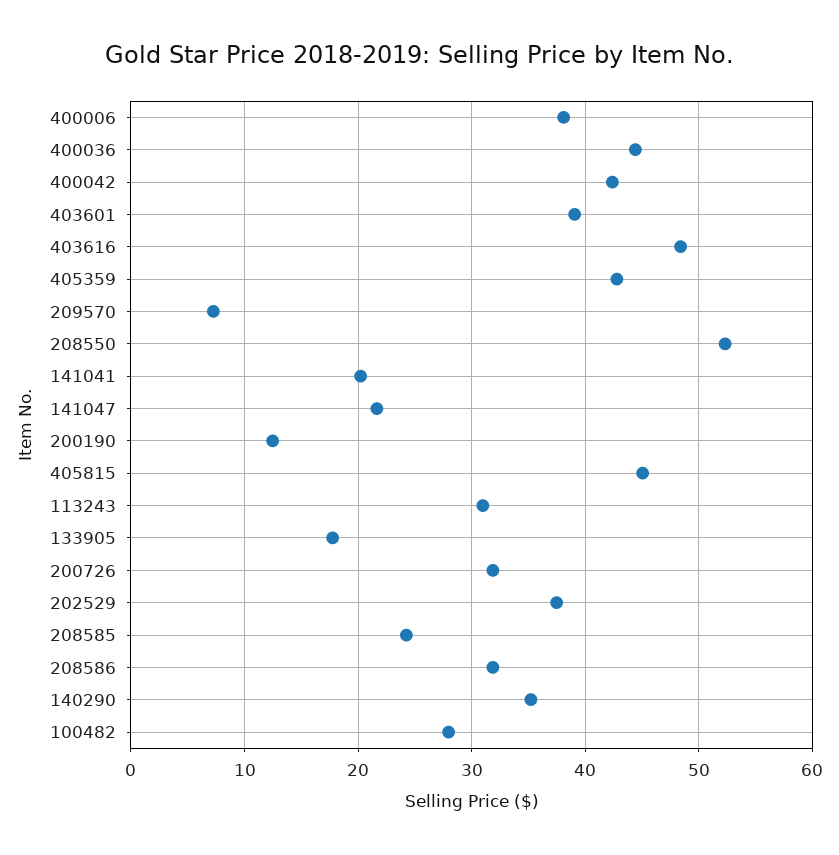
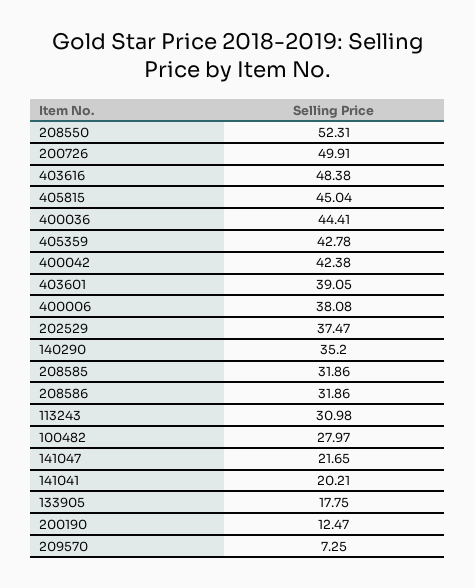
200726: 32 -> 49.91
208585: 24 -> 31.86

